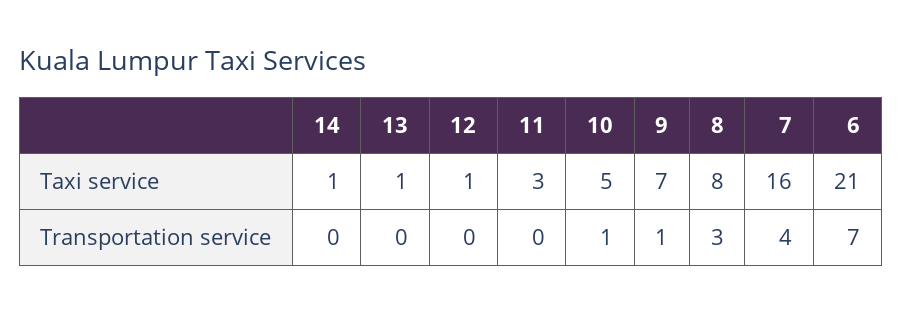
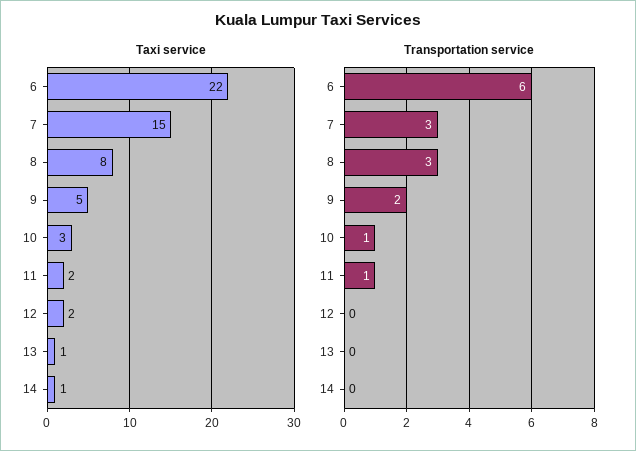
Taxi service, 12: 1 -> 2
Taxi service, 11: 3 -> 2
Taxi service, 10: 5 -> 3
Taxi service, 9: 7 -> 5
Taxi service, 7: 16 -> 15
Taxi service, 6: 21 -> 22
Transportation service, 11: 0 -> 1
Transportation service, 9: 1 -> 2
Transportation service, 7: 4 -> 3
Transportation service, 6: 7 -> 6

